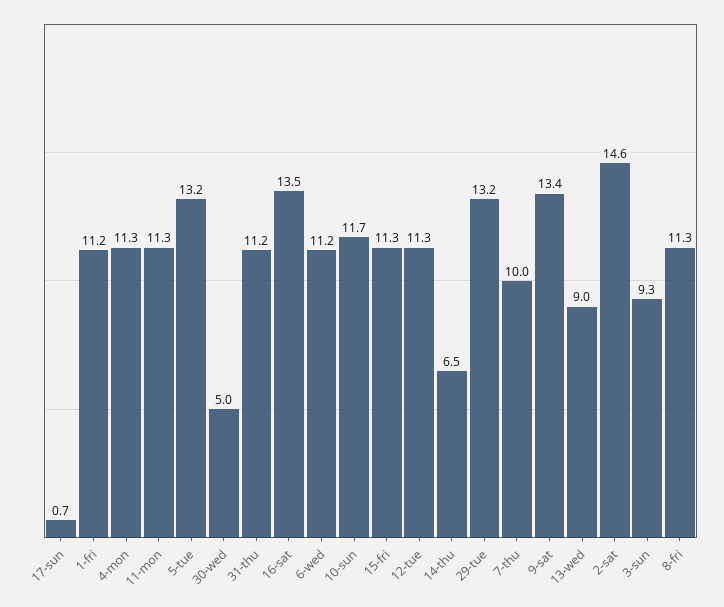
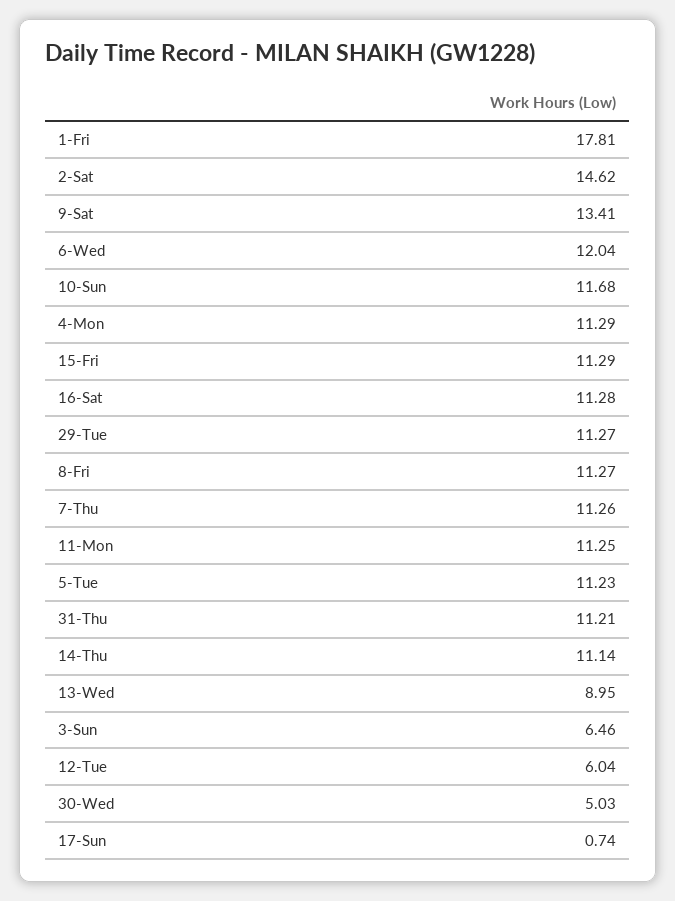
1-fri: 11.2 -> 17.81
5-tue: 13.2 -> 11.23
16-sat: 13.5 -> 11.28
6-wed: 11.2 -> 12.04
12-tue: 11.3 -> 6.04
14-thu: 6.5 -> 11.14
29-tue: 13.2 -> 11.27
7-thu: 10 -> 11.26
3-sun: 9.3 -> 6.46

